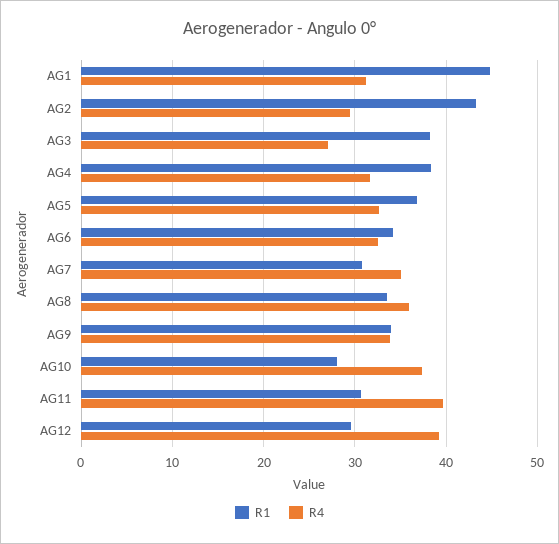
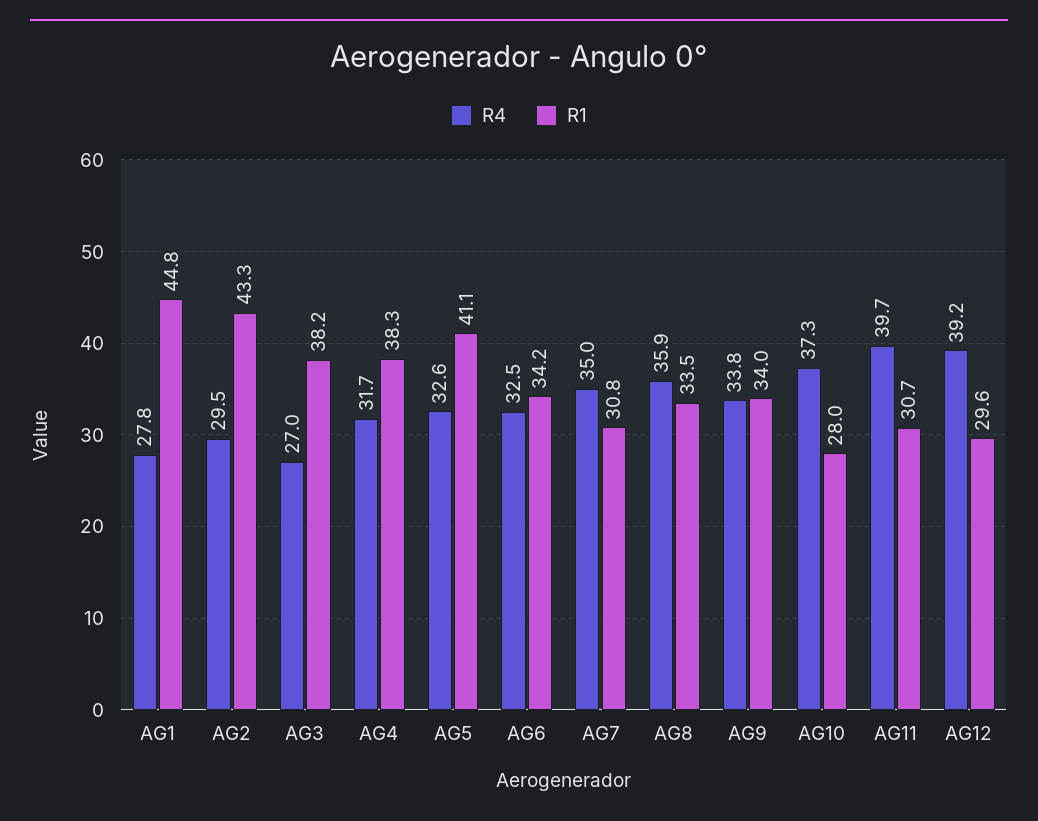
R4, AG1: 31 -> 27.8
R1, AG5: 37 -> 41.1

